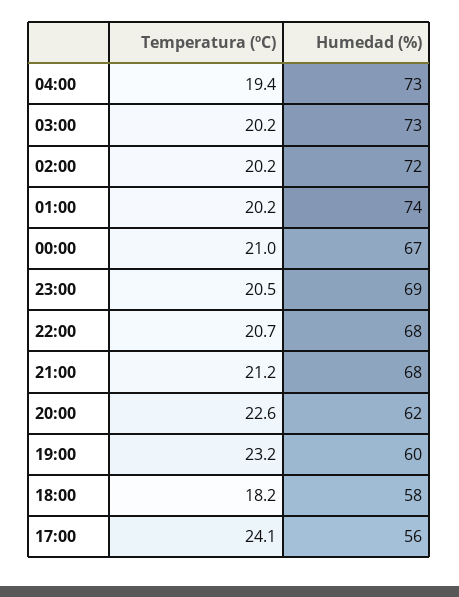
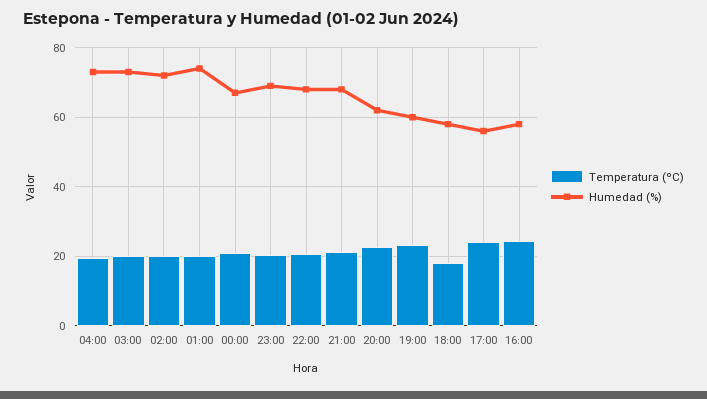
Temperatura (ºC), 16:00: none -> 24
Humedad (%), 16:00: none -> 58

